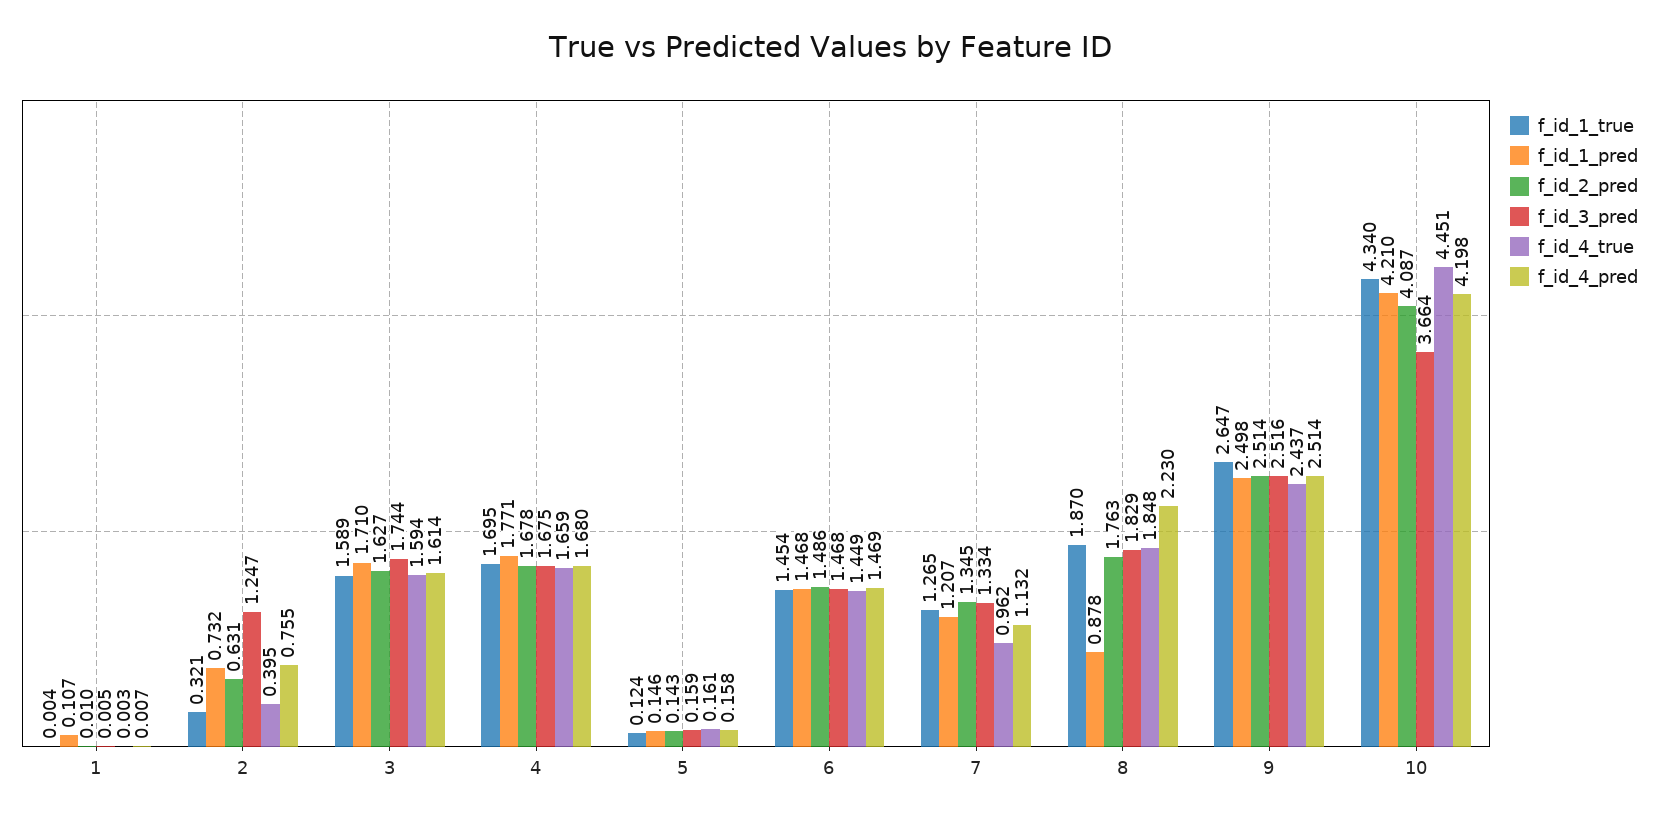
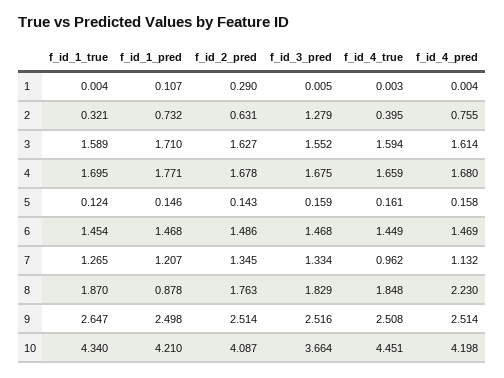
f_id_2_pred, 1: 0.01 -> 0.29
f_id_4_pred, 1: 0.007 -> 0.004
f_id_3_pred, 2: 1.247 -> 1.279
f_id_3_pred, 3: 1.744 -> 1.552
f_id_4_true, 9: 2.437 -> 2.508

